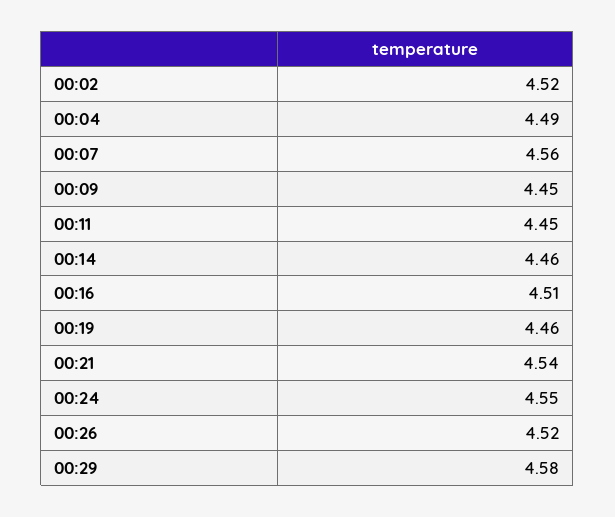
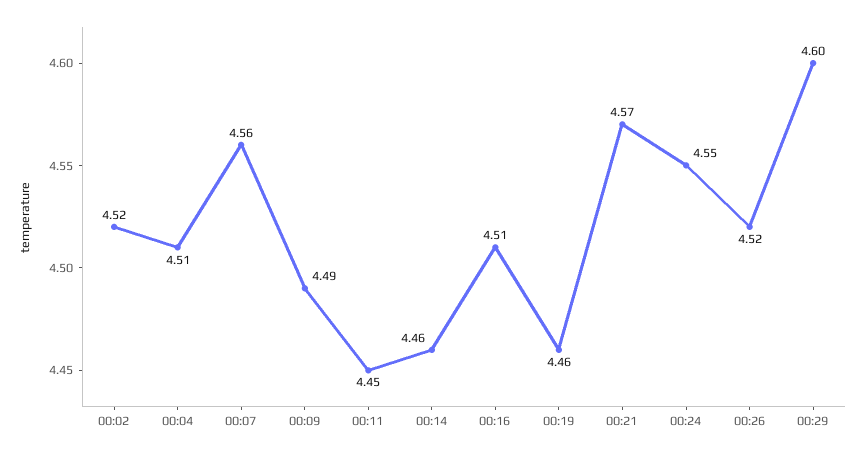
00:04: 4.49 -> 4.51
00:09: 4.45 -> 4.49
00:21: 4.54 -> 4.57
00:29: 4.58 -> 4.6

